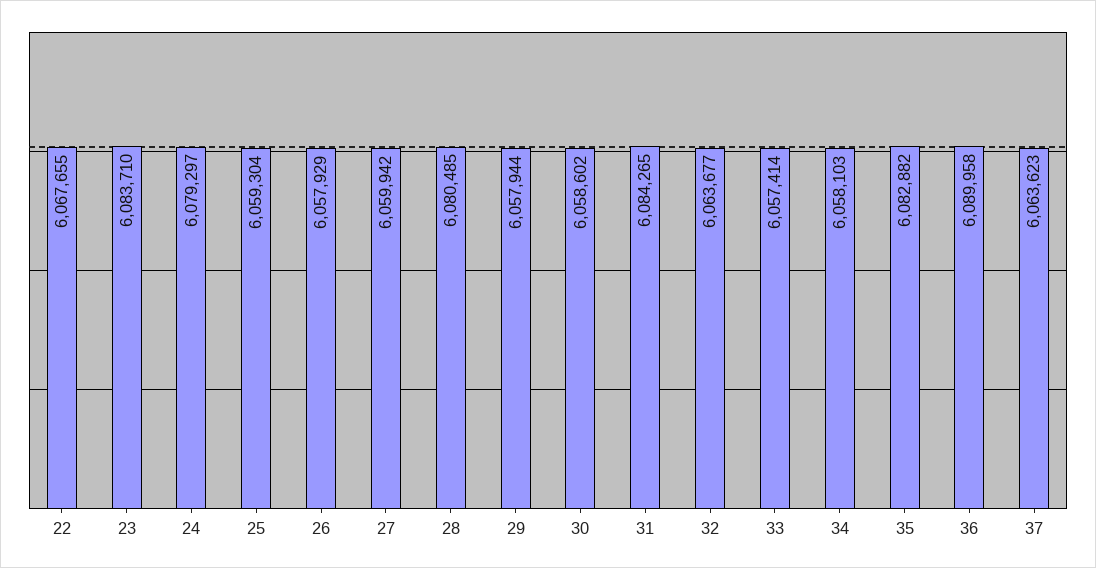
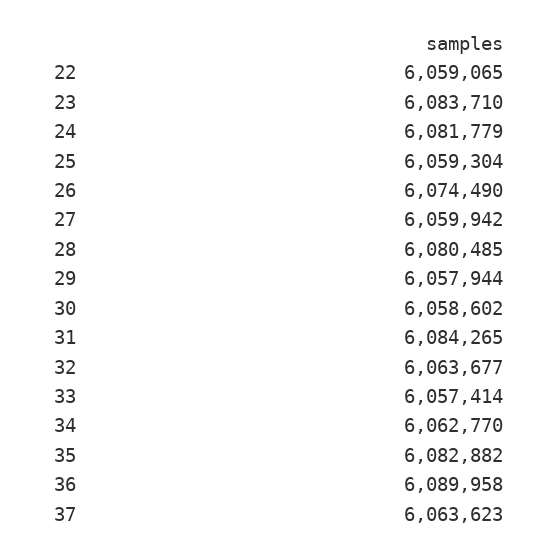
22: 6067655 -> 6059065
24: 6079297 -> 6081779
26: 6057929 -> 6074490
34: 6058103 -> 6062770

